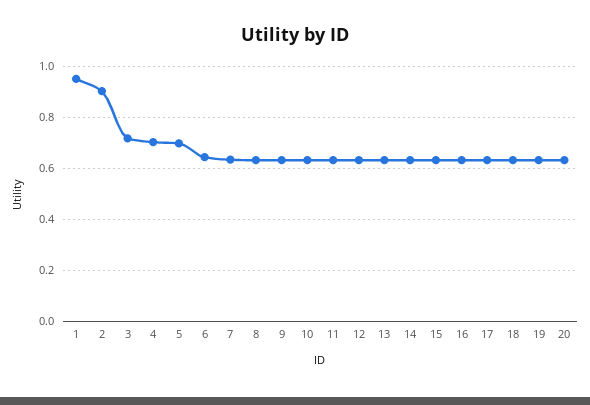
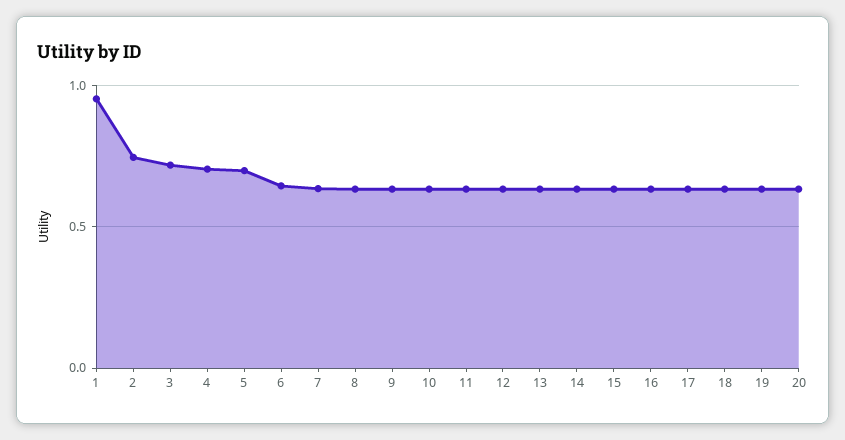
2: 0.9 -> 0.75

